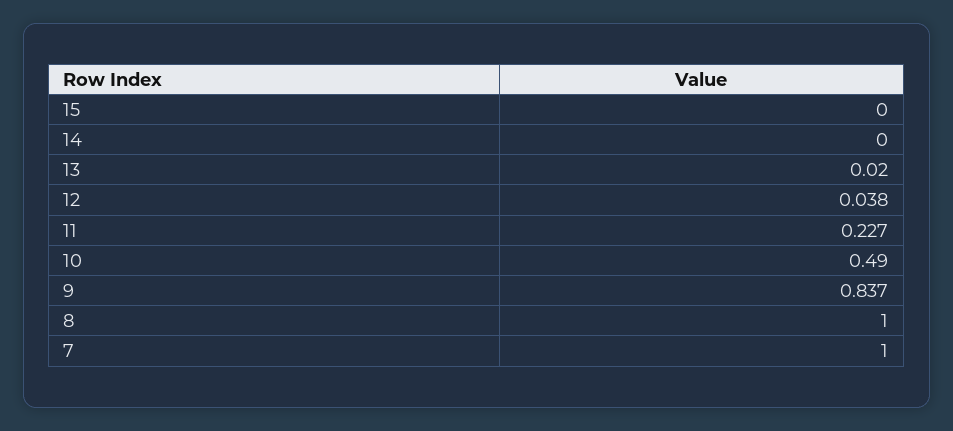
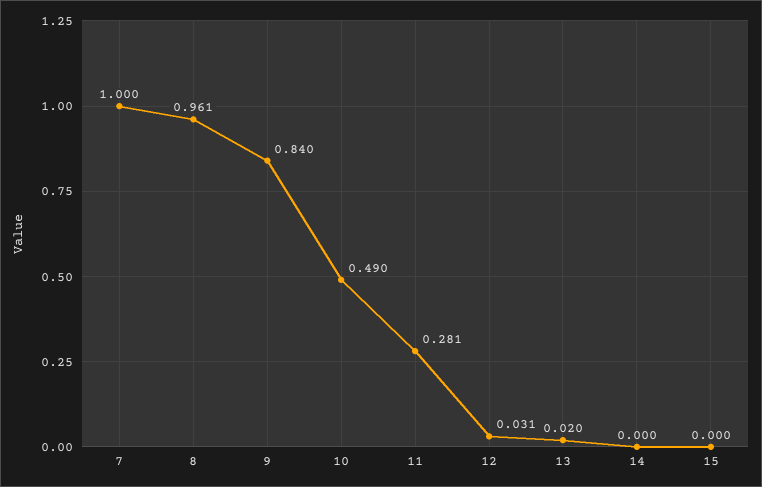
12: 0.038 -> 0.031
11: 0.227 -> 0.281
9: 0.837 -> 0.84
8: 1 -> 0.961

